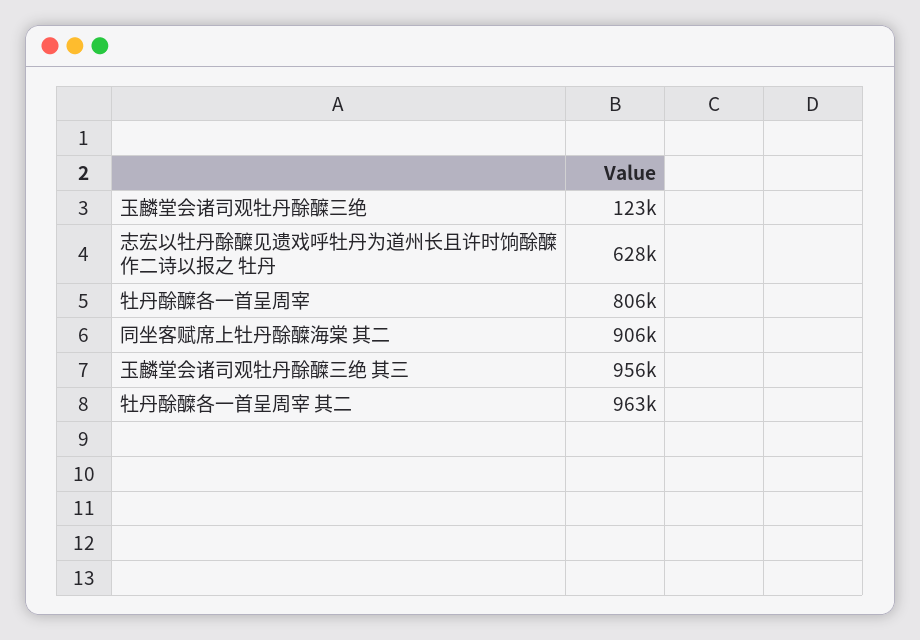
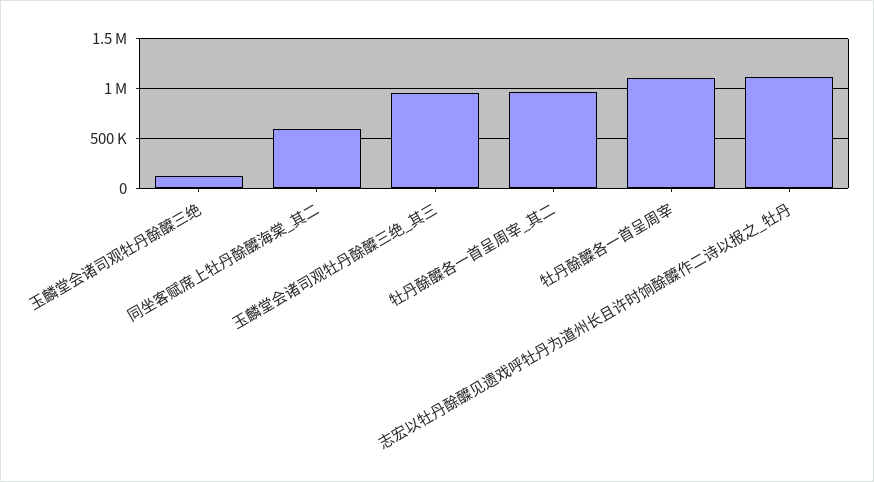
志宏以牡丹酴醾见遗戏呼牡丹为道州长且许时饷酴醾作二诗以报之 牡丹: 628000 -> 1100000
牡丹酴醾各一首呈周宰: 806000 -> 1100000
同坐客赋席上牡丹酴醾海棠 其二: 906000 -> 600000

